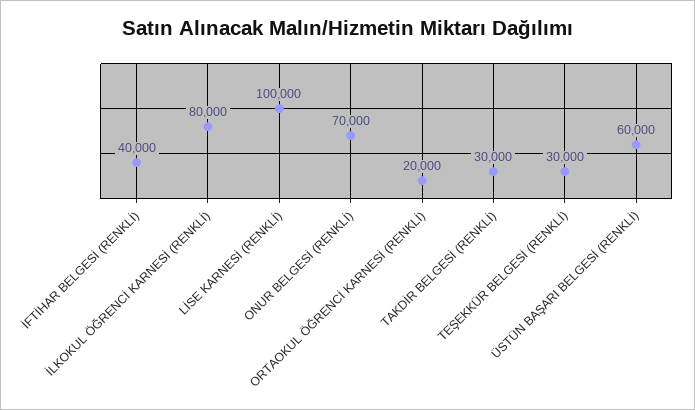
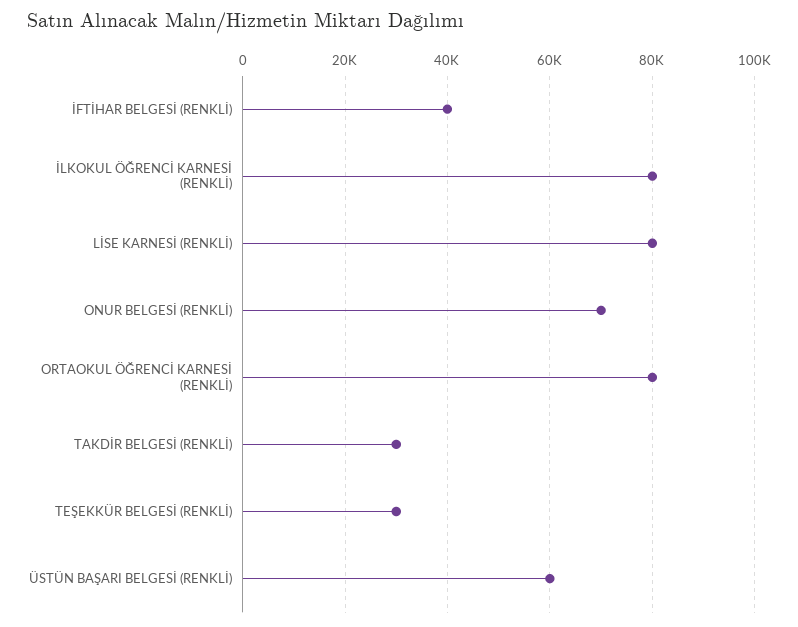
LİSE KARNESİ (RENKLİ): 100000 -> 80000
ORTAOKUL ÖĞRENCİ KARNESİ (RENKLİ): 20000 -> 80000

